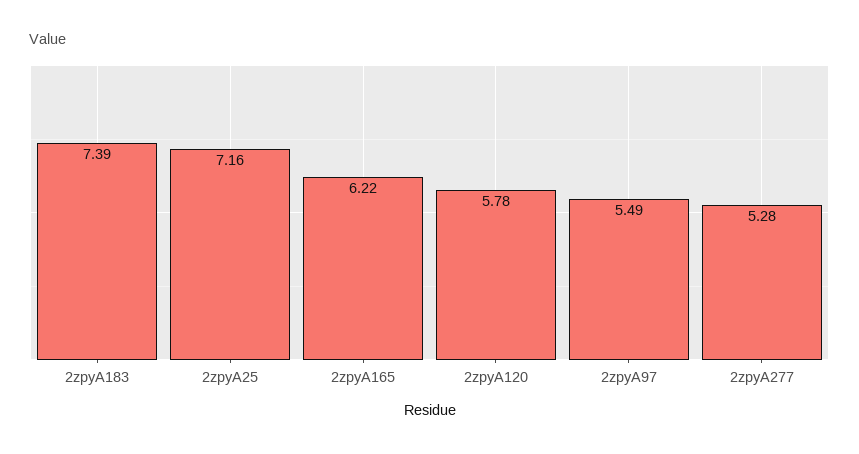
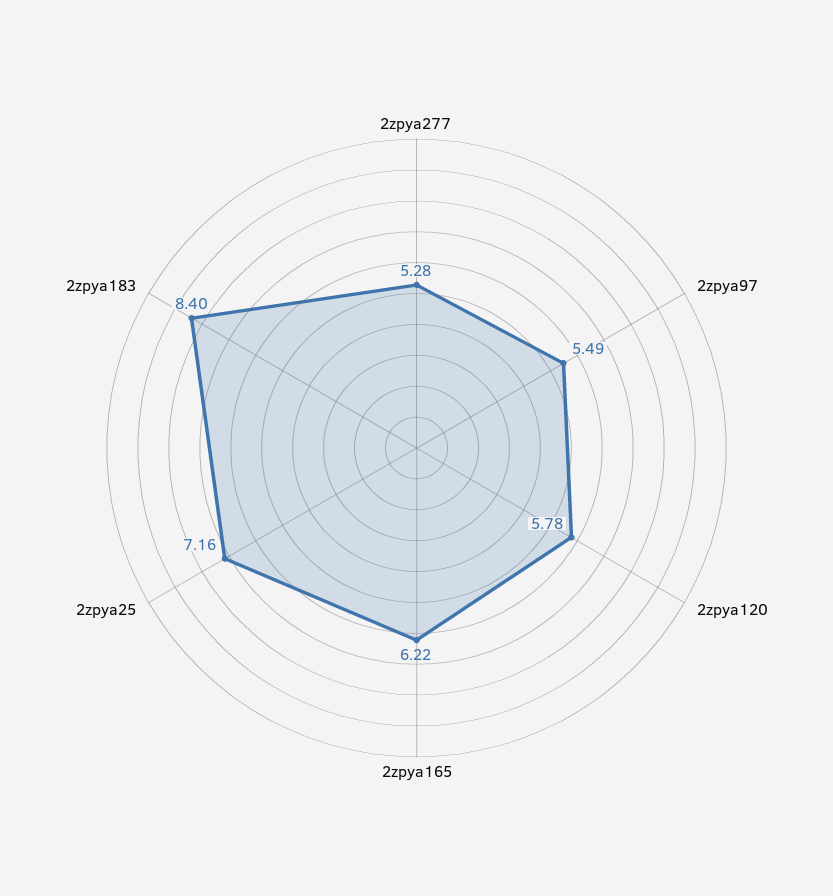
2zpyA183: 7.39 -> 8.4

